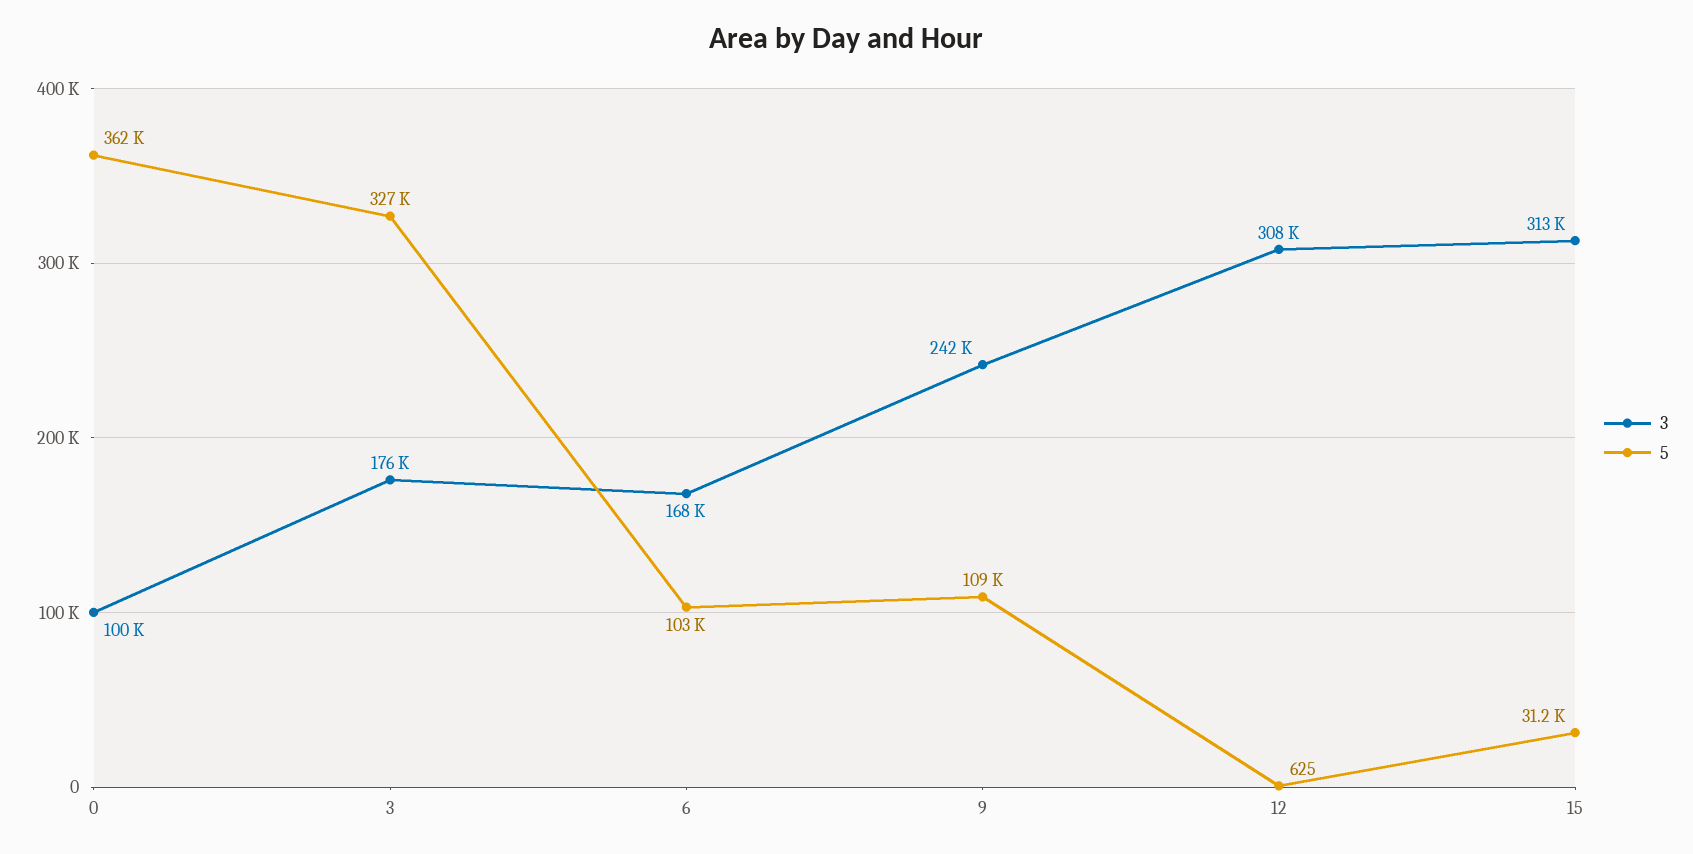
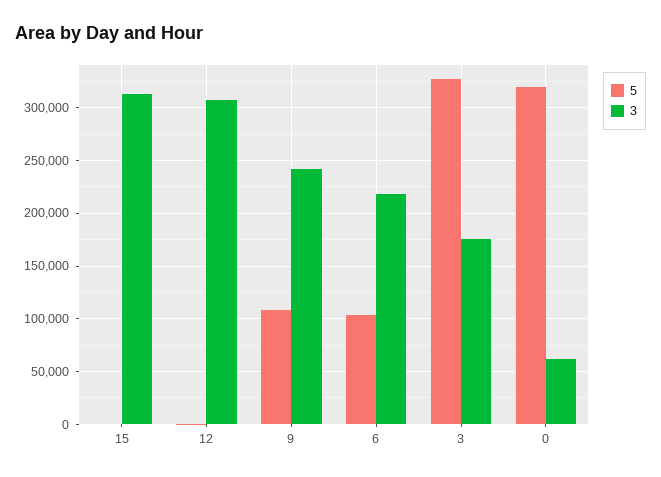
3, 0: 100000 -> 60000
5, 0: 362000 -> 320000
3, 6: 168000 -> 220000
5, 15: 31200 -> 0

